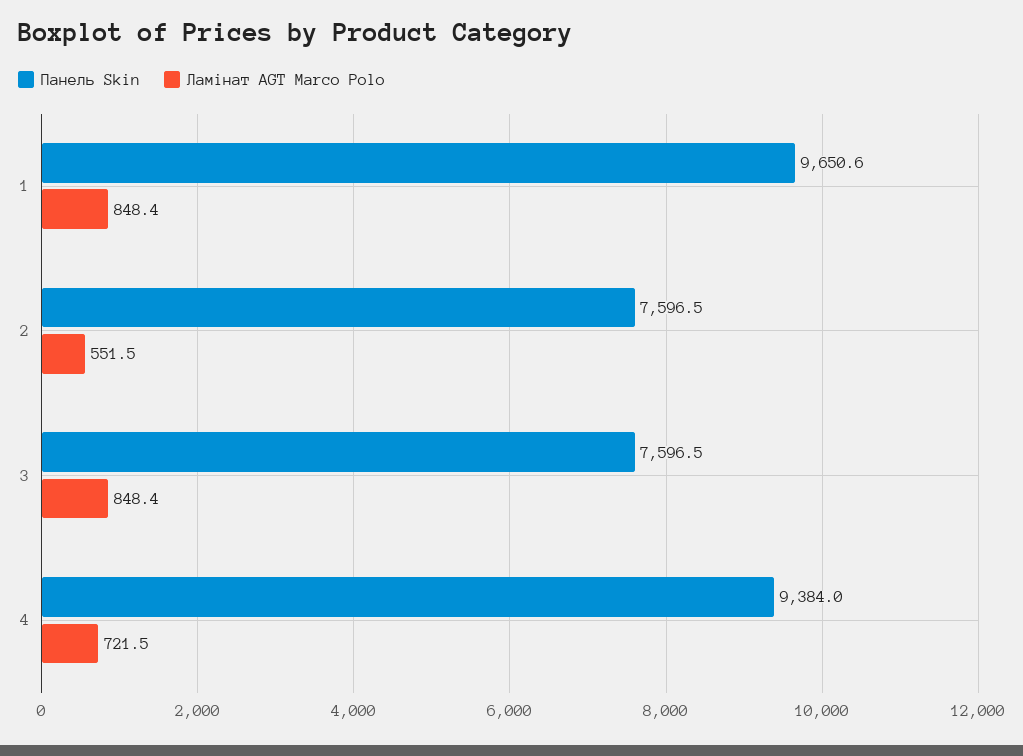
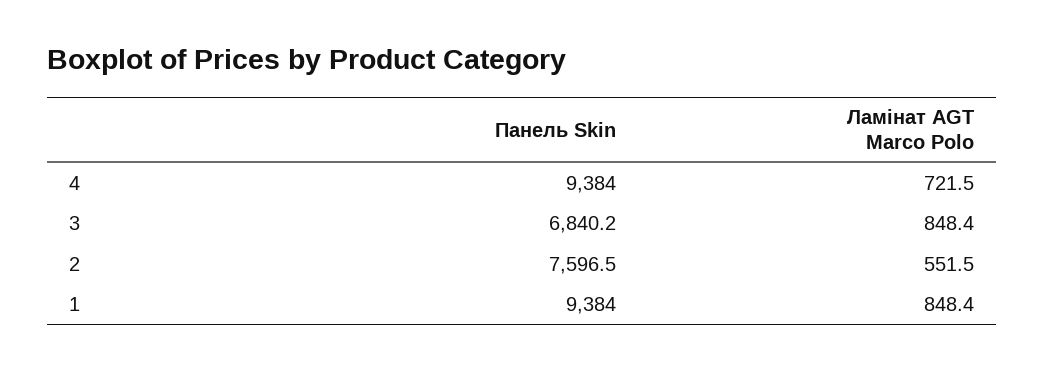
Панель Skin, 1: 9650.6 -> 9384
Панель Skin, 3: 7596.5 -> 6840.2

